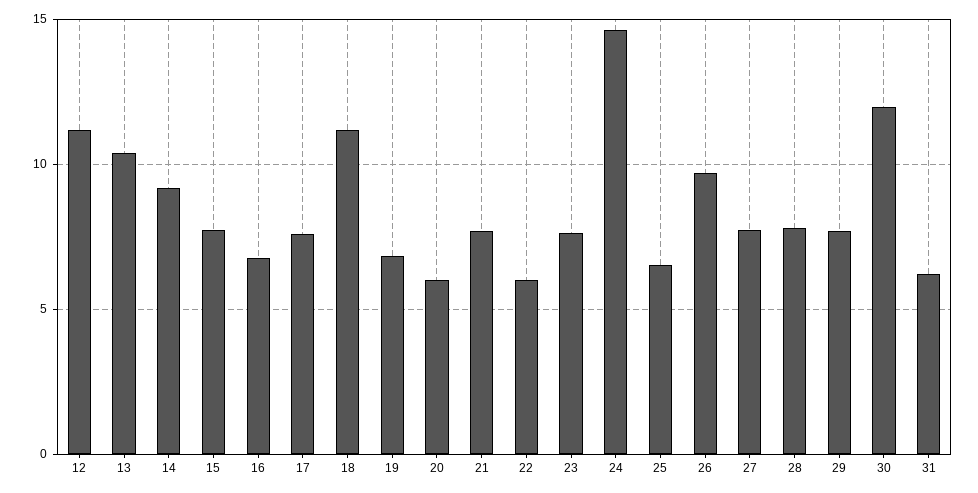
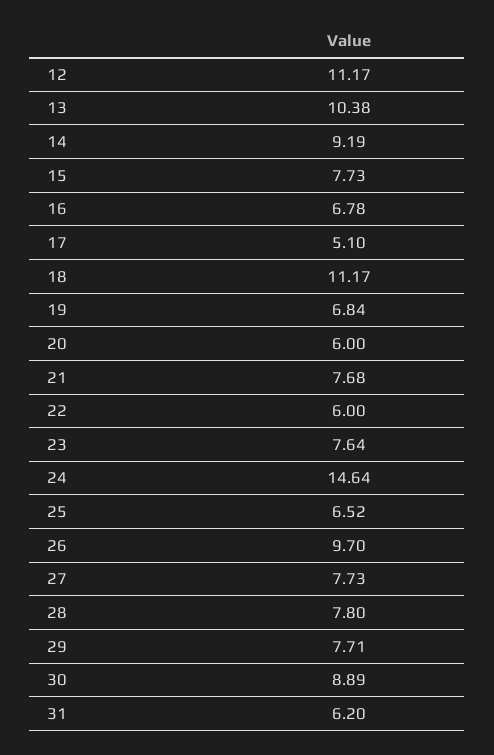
17: 7.5 -> 5.1
30: 12 -> 8.89

